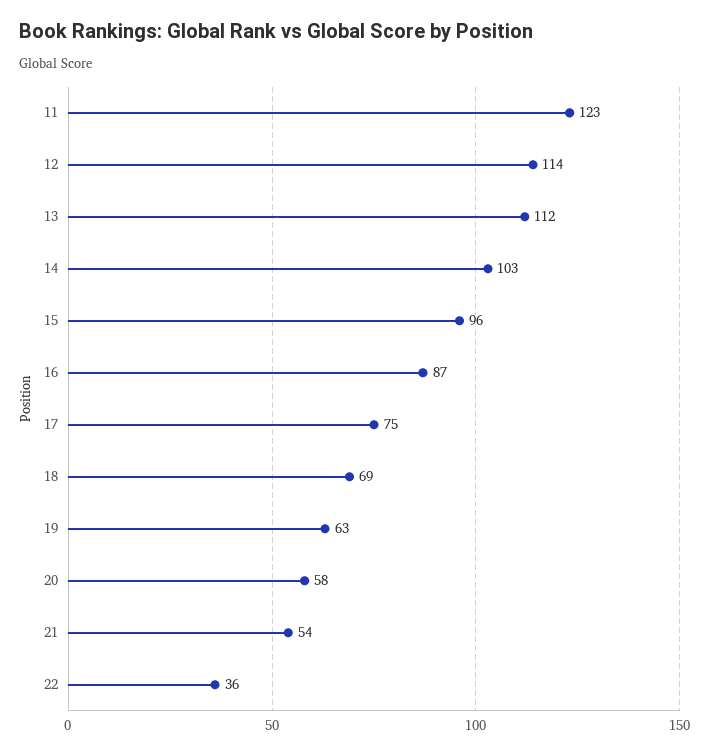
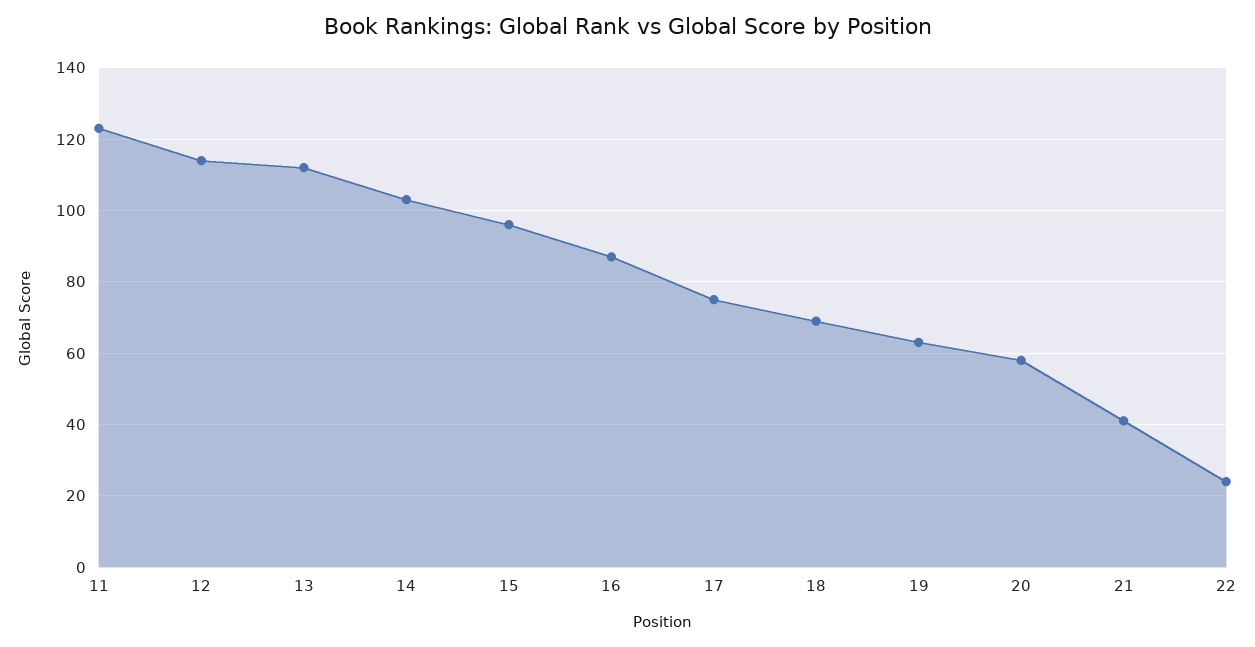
21: 54 -> 40
22: 36 -> 25

